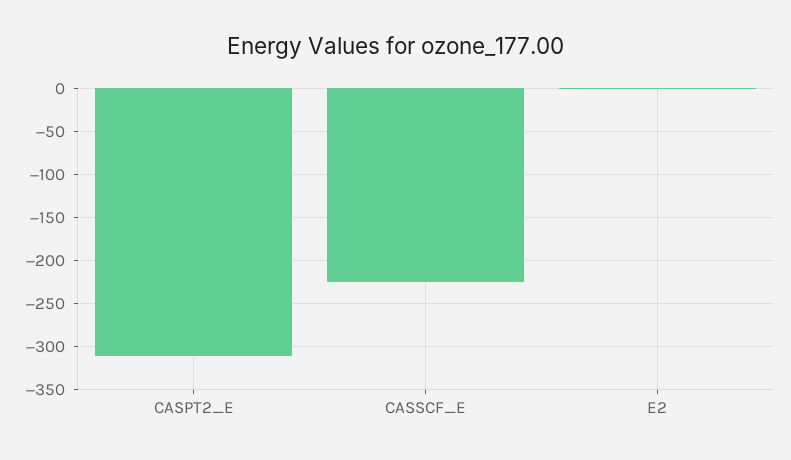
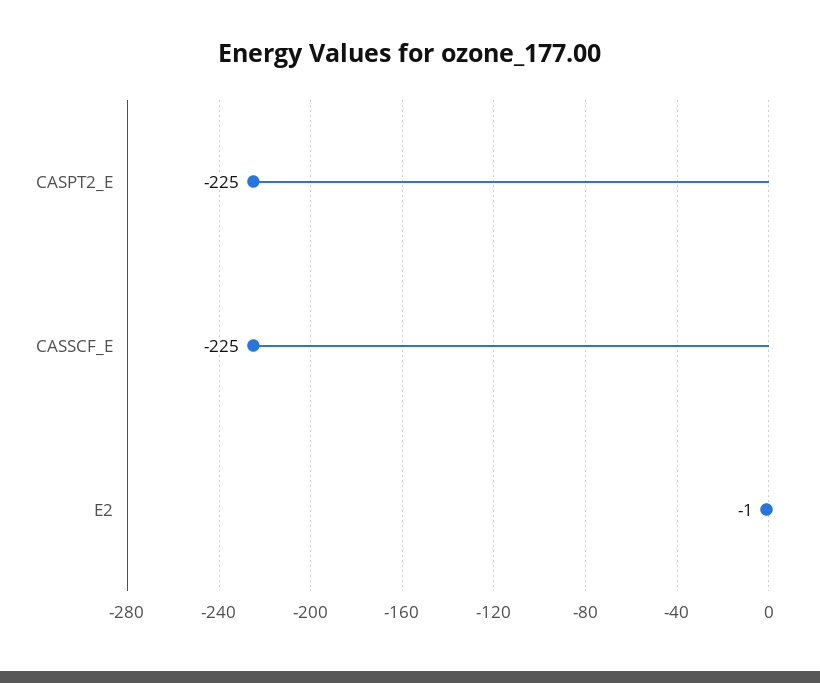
CASPT2_E: -310 -> -225

